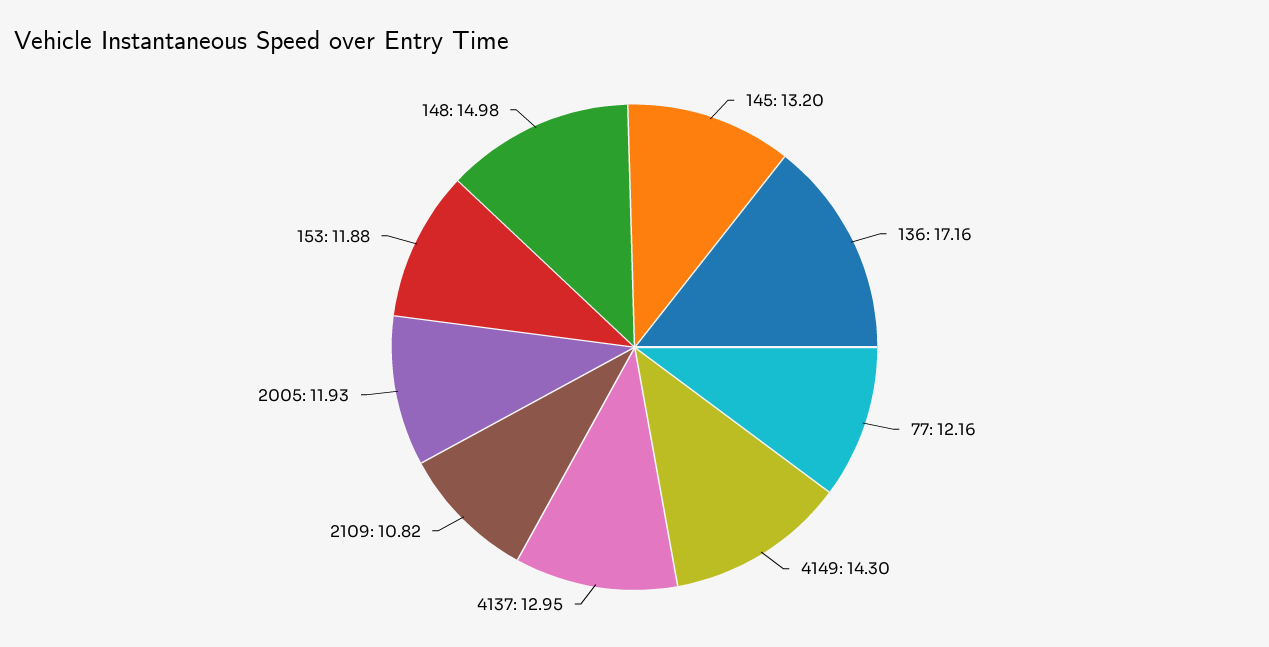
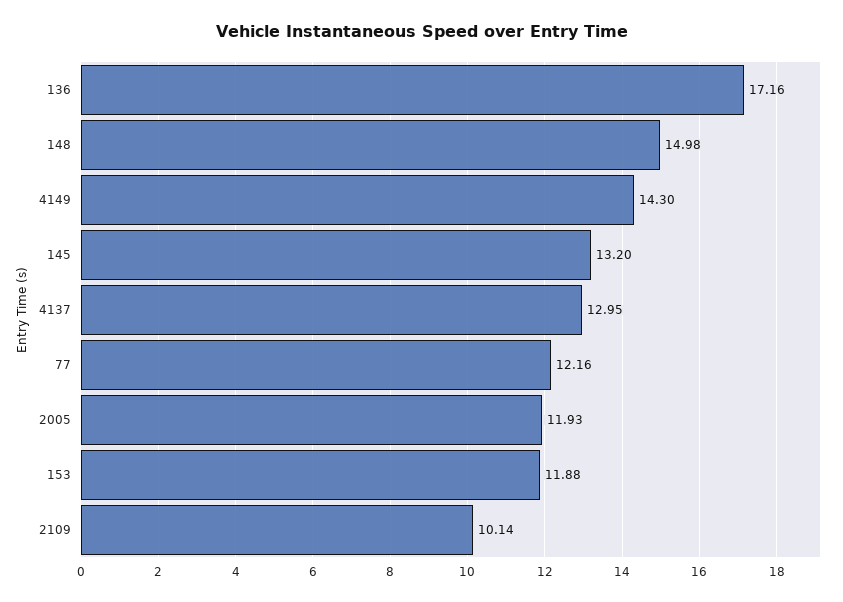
2109: 10.82 -> 10.14

